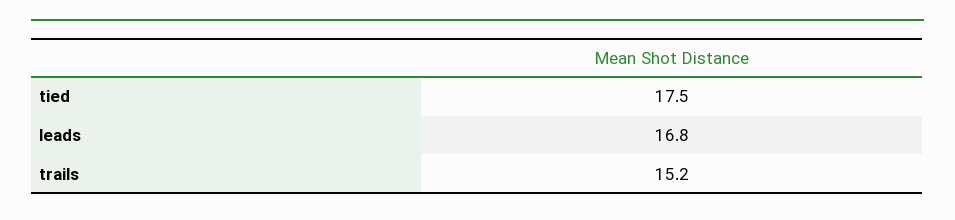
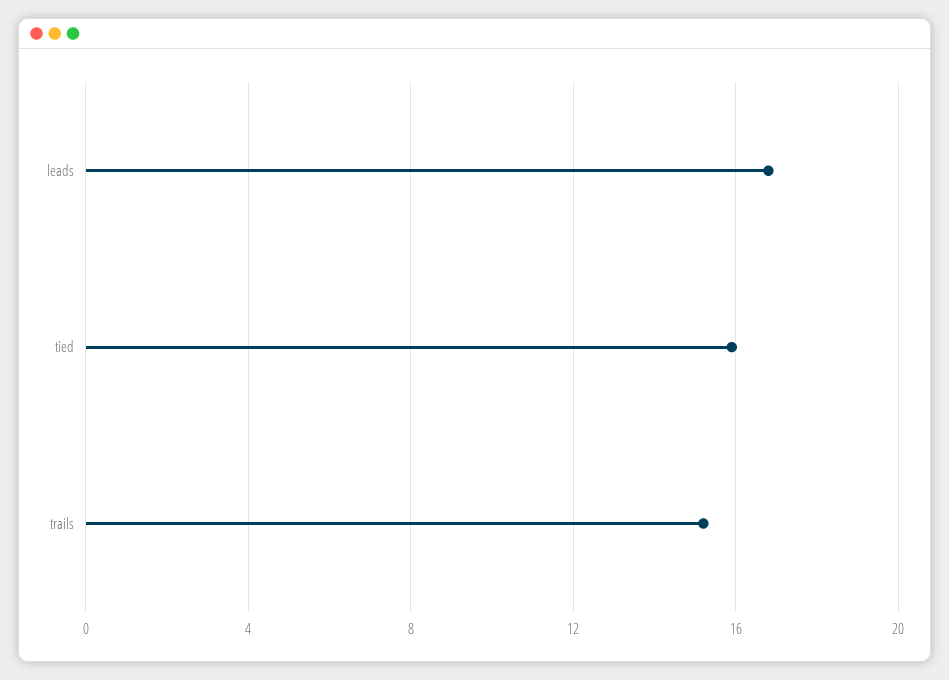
tied: 17.5 -> 16

